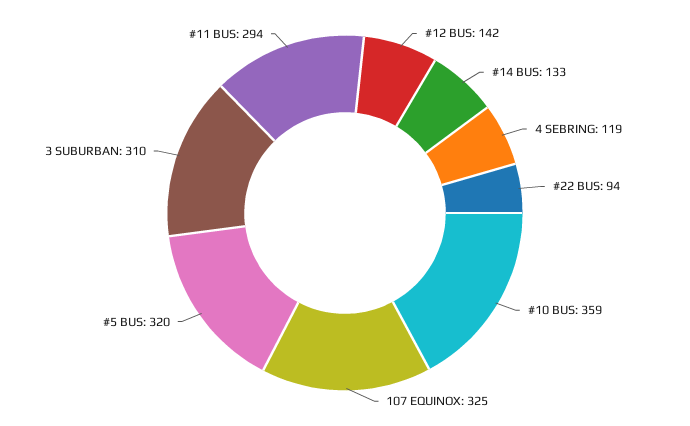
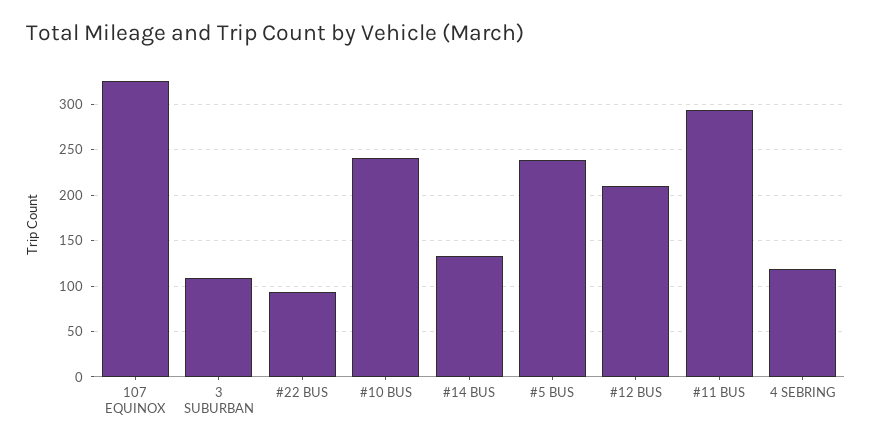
#12 BUS: 142 -> 210
#10 BUS: 359 -> 240
#5 BUS: 320 -> 240
3 SUBURBAN: 310 -> 110

